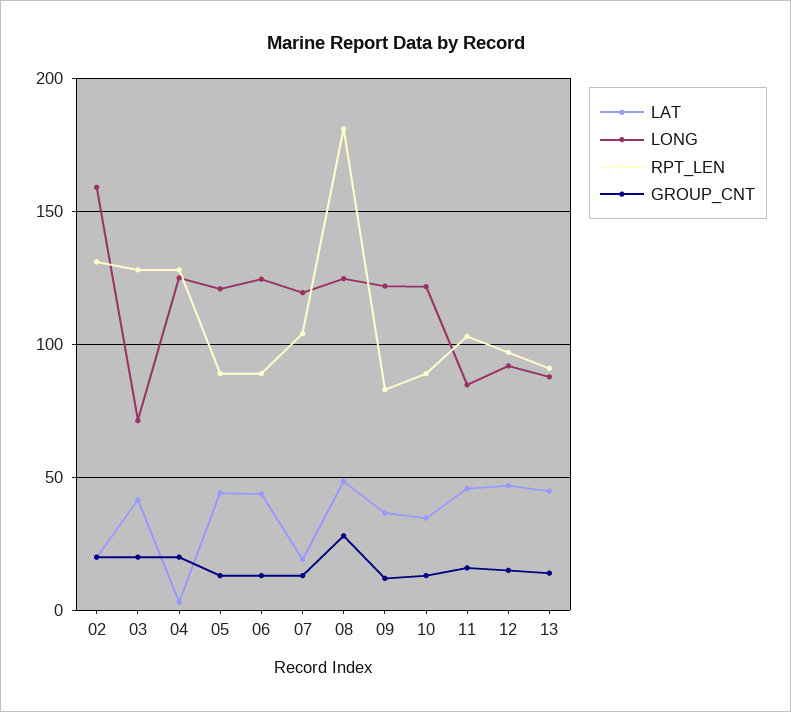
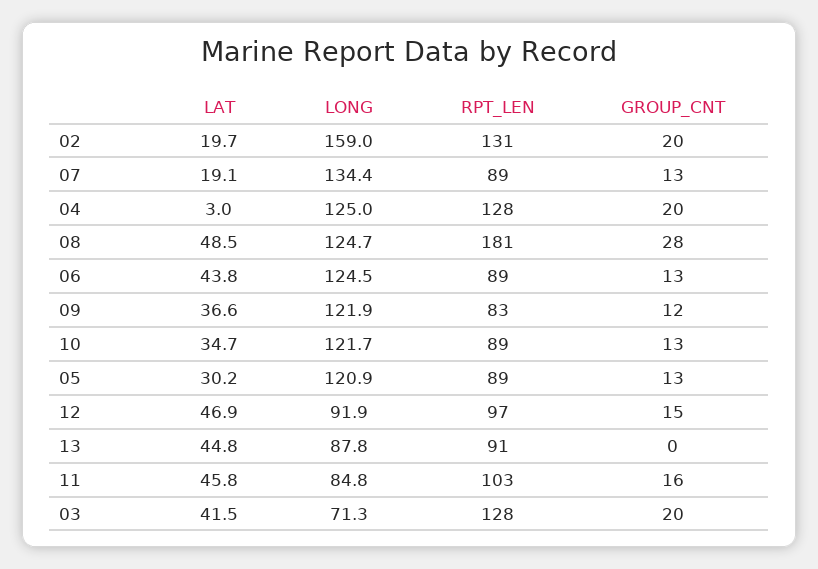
LAT, 05: 45 -> 30.2
LONG, 07: 120 -> 134.4
RPT_LEN, 07: 105 -> 89
GROUP_CNT, 13: 15 -> 0

